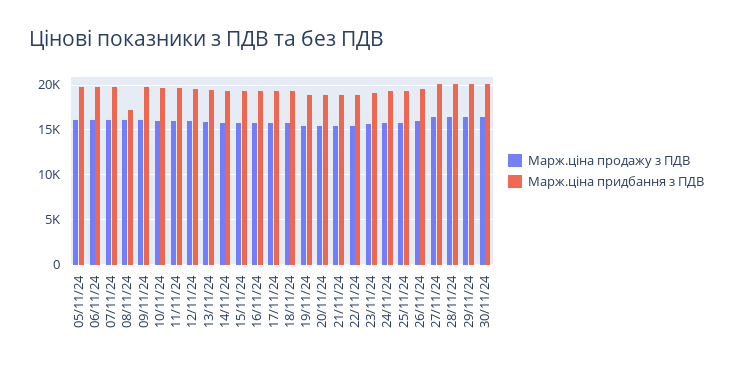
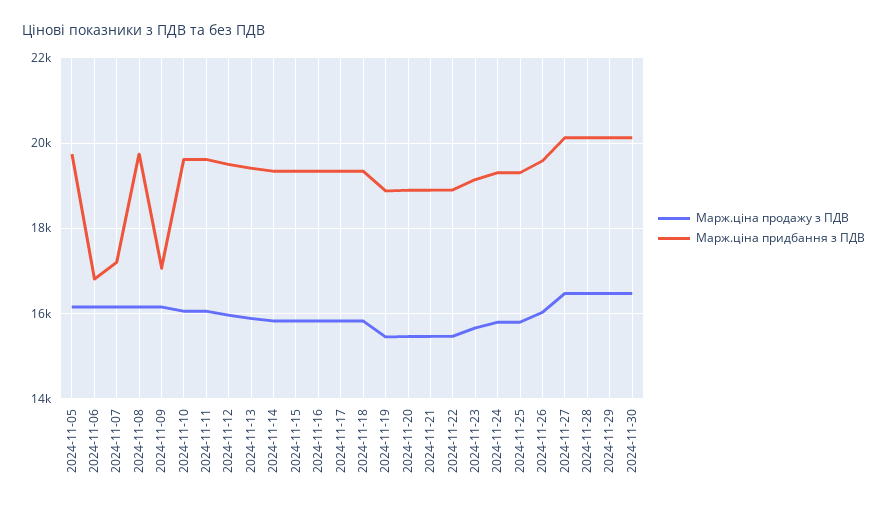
Марж.ціна придбання з ПДВ, 06/11/24: 20000 -> 16800
Марж.ціна придбання з ПДВ, 07/11/24: 20000 -> 17200
Марж.ціна придбання з ПДВ, 08/11/24: 17000 -> 19800
Марж.ціна придбання з ПДВ, 09/11/24: 20000 -> 17000

